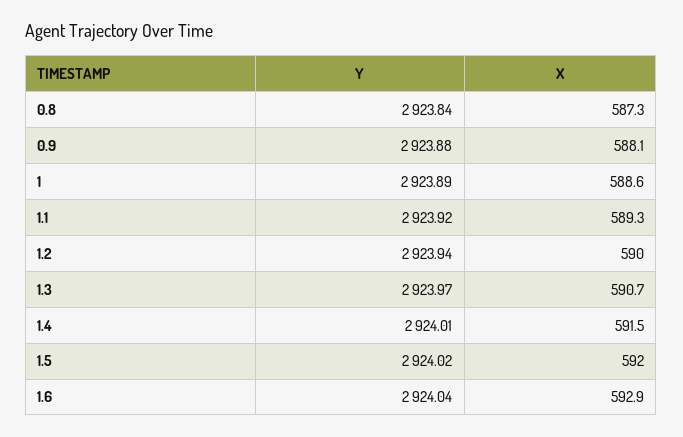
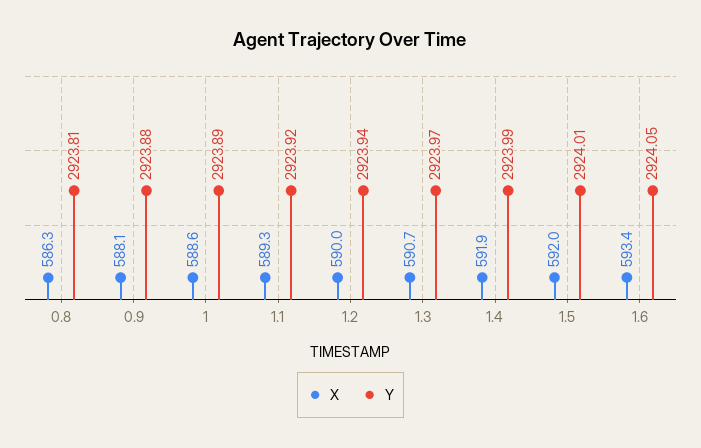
Y, 0.8: 2923.84 -> 2923.81
X, 0.8: 587.3 -> 586.3
Y, 1.4: 2924.01 -> 2923.99
X, 1.4: 591.5 -> 591.9
Y, 1.5: 2924.02 -> 2924.01
Y, 1.6: 2924.04 -> 2924.05
X, 1.6: 592.9 -> 593.4

